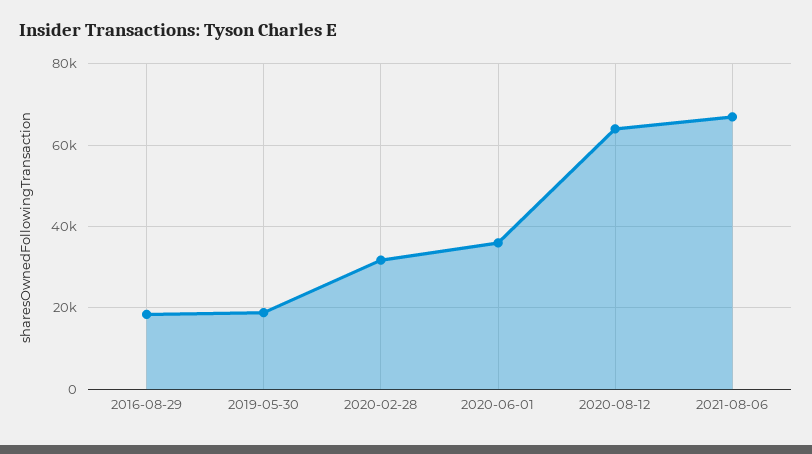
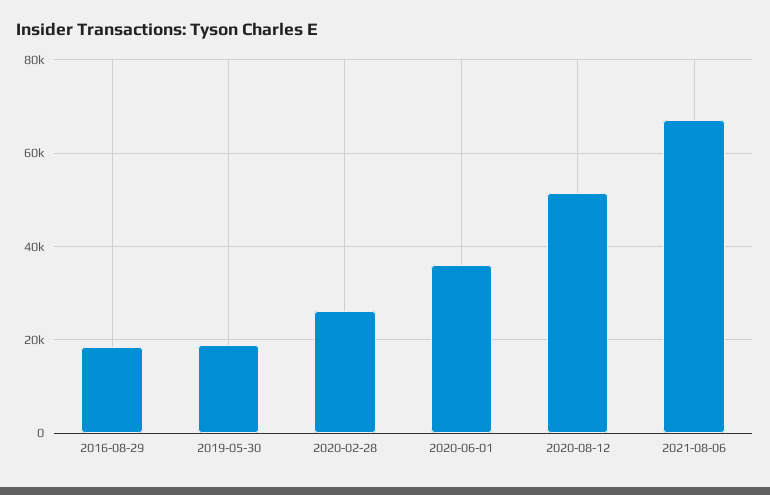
2020-02-28: 32000 -> 26000
2020-08-12: 64000 -> 52000

